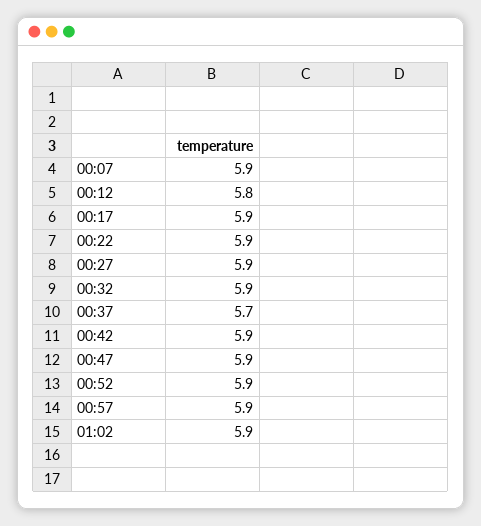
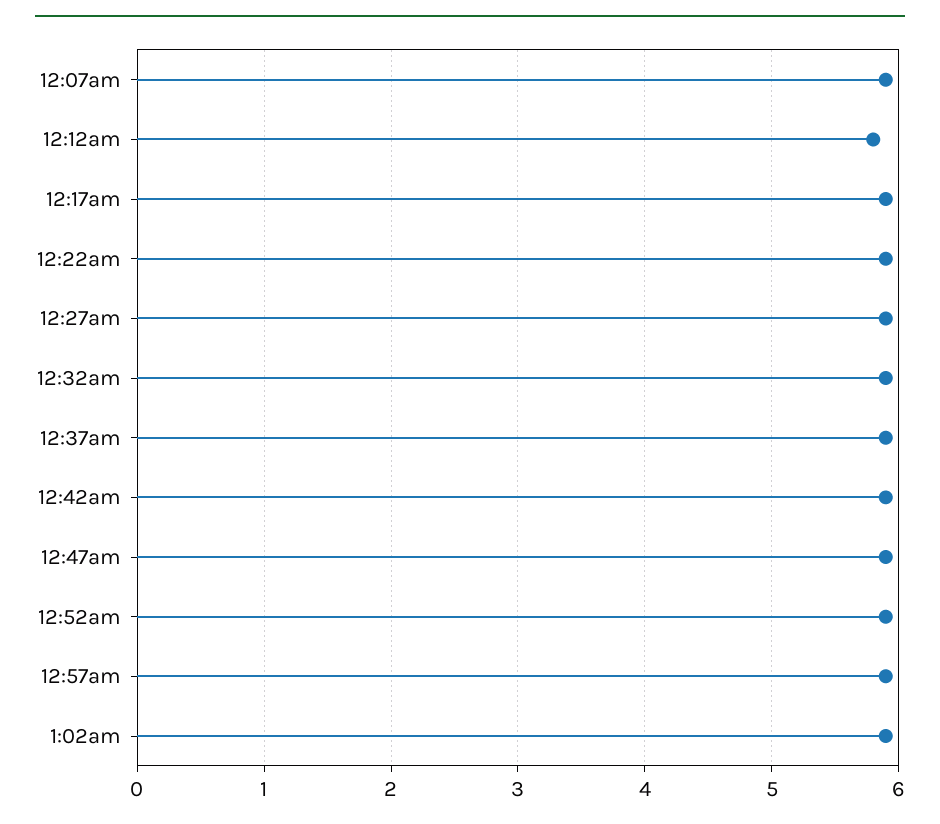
00:37: 5.7 -> 5.9

